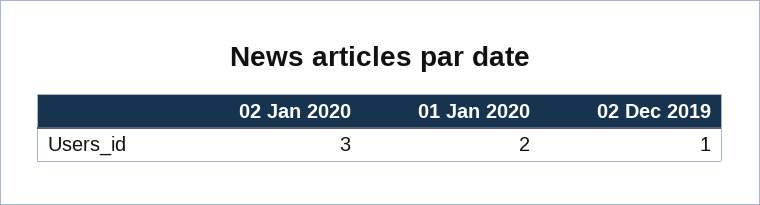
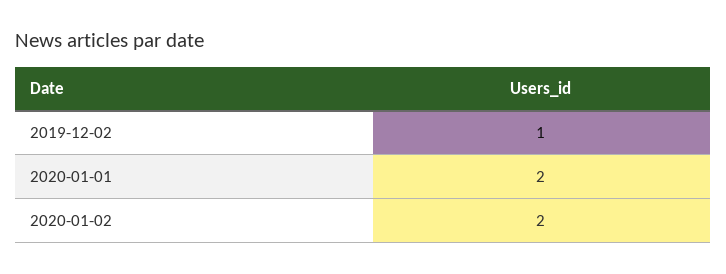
02 Jan 2020: 3 -> 2

